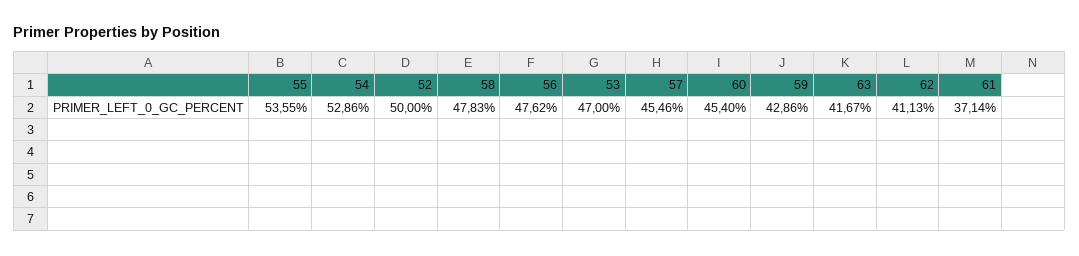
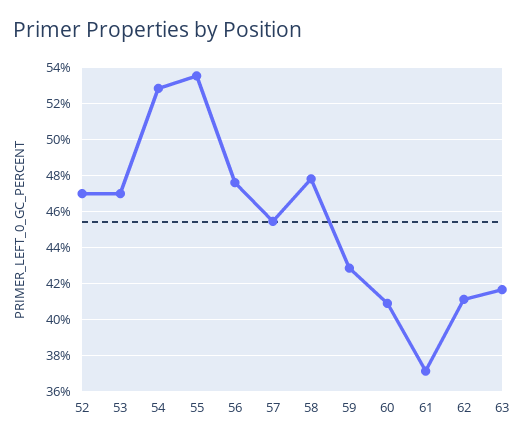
52: 50 -> 47
60: 45.4 -> 41

